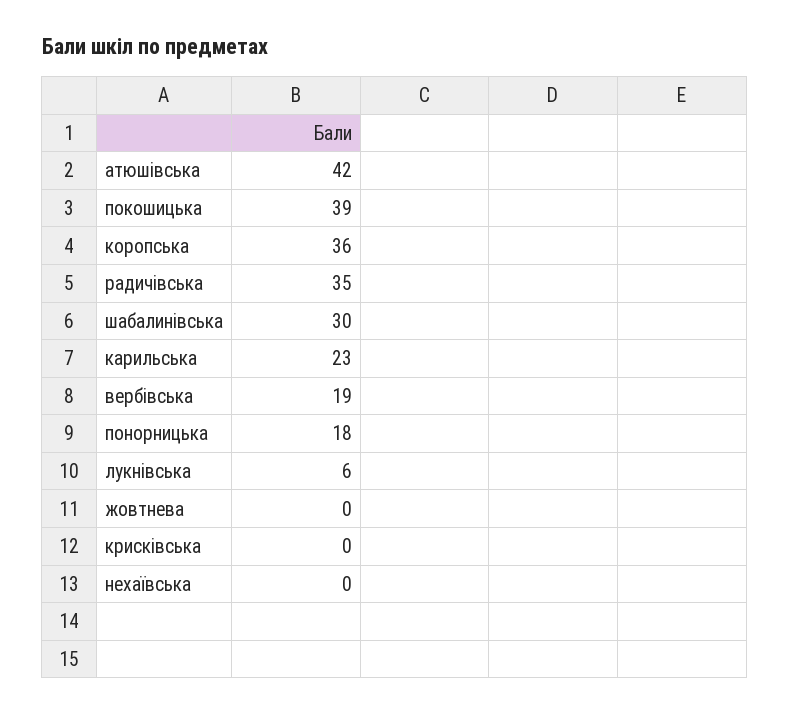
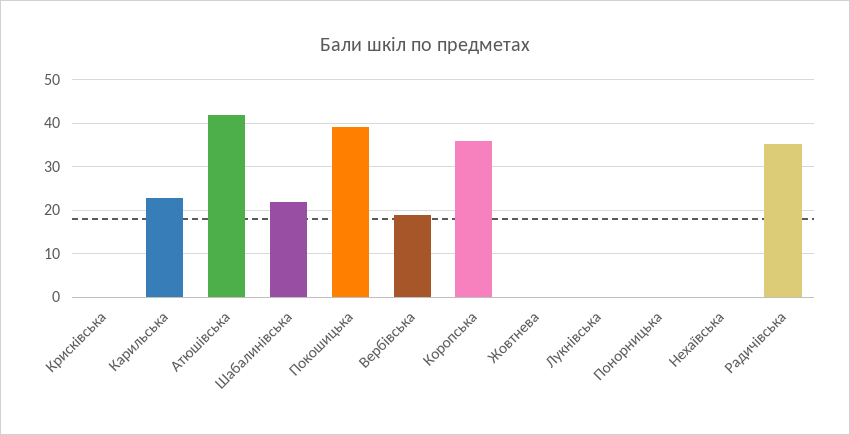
шабалинівська: 30 -> 22
понорницька: 18 -> 0
лукнівська: 6 -> 0

